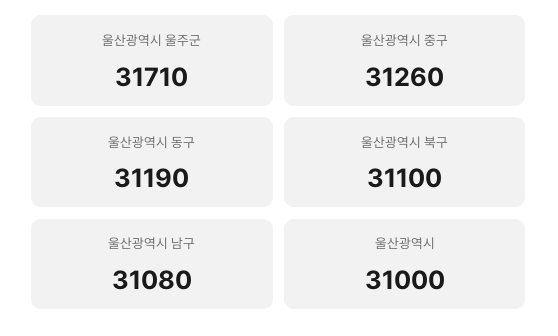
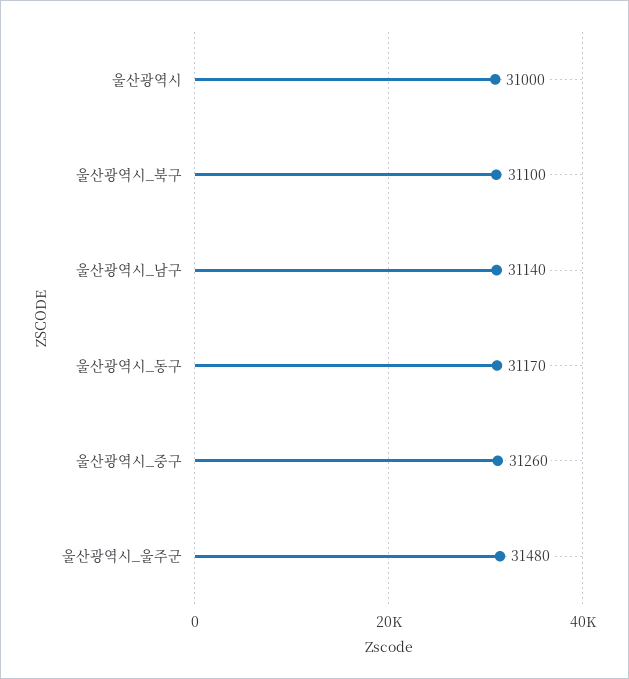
울산광역시 울주군: 31710 -> 31480
울산광역시 동구: 31190 -> 31170
울산광역시 남구: 31080 -> 31140

